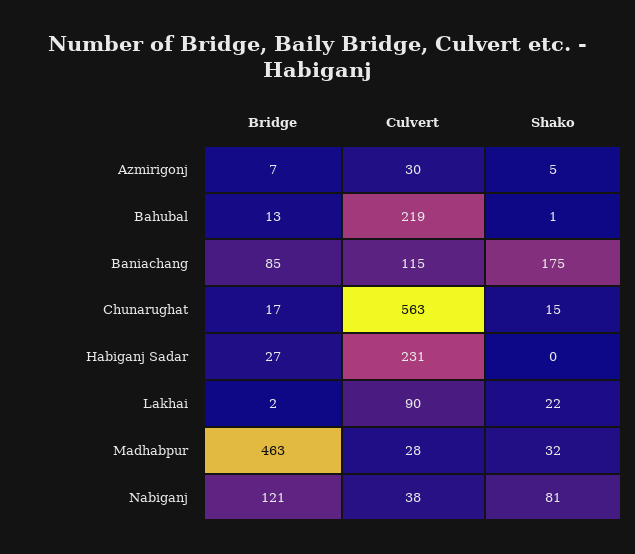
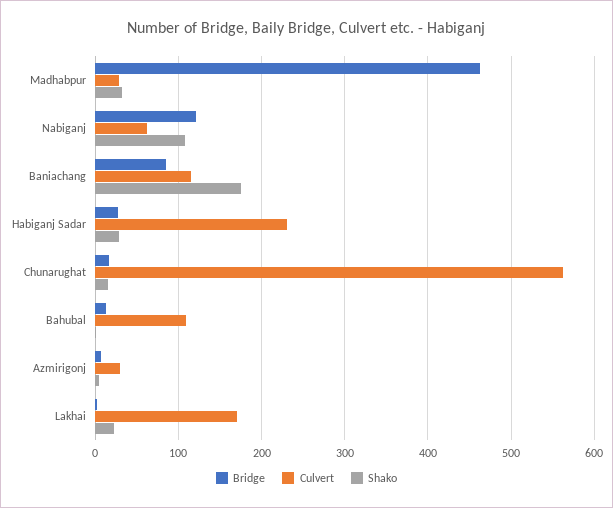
Culvert, Bahubal: 219 -> 110
Shako, Habiganj Sadar: 0 -> 30
Culvert, Lakhai: 90 -> 170
Culvert, Nabiganj: 38 -> 60
Shako, Nabiganj: 81 -> 110

